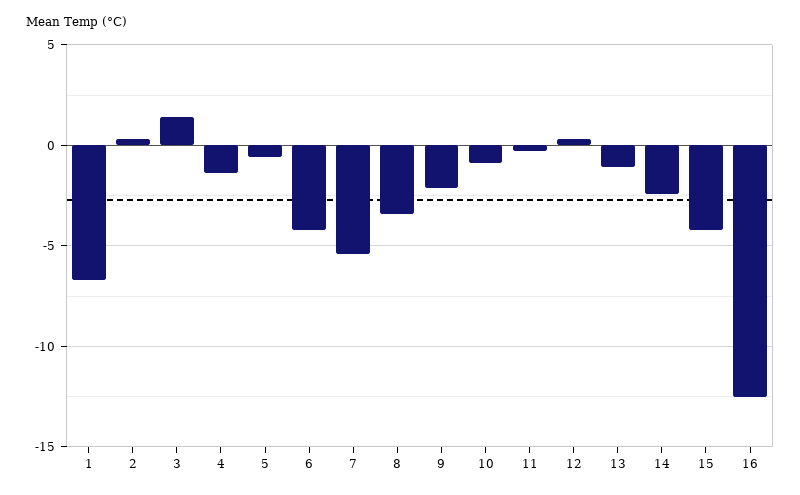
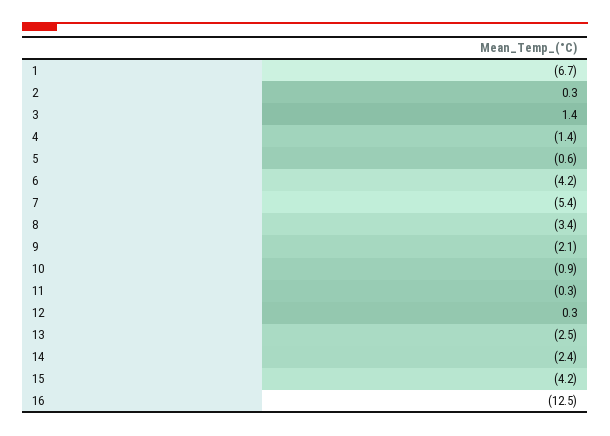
13: -1 -> -2.5

